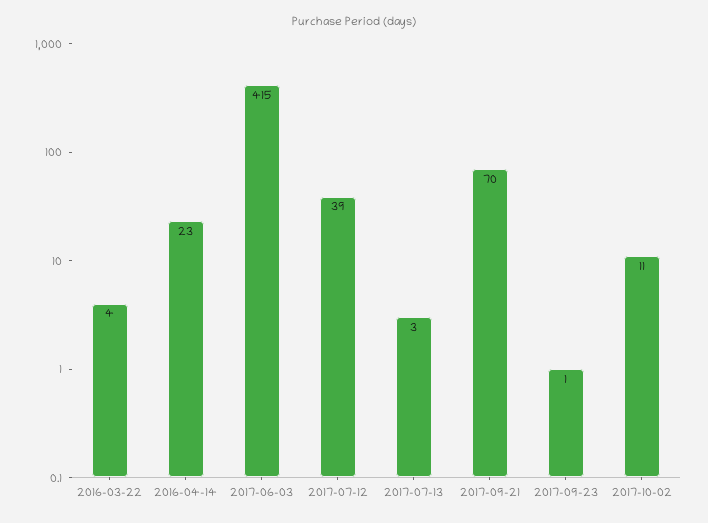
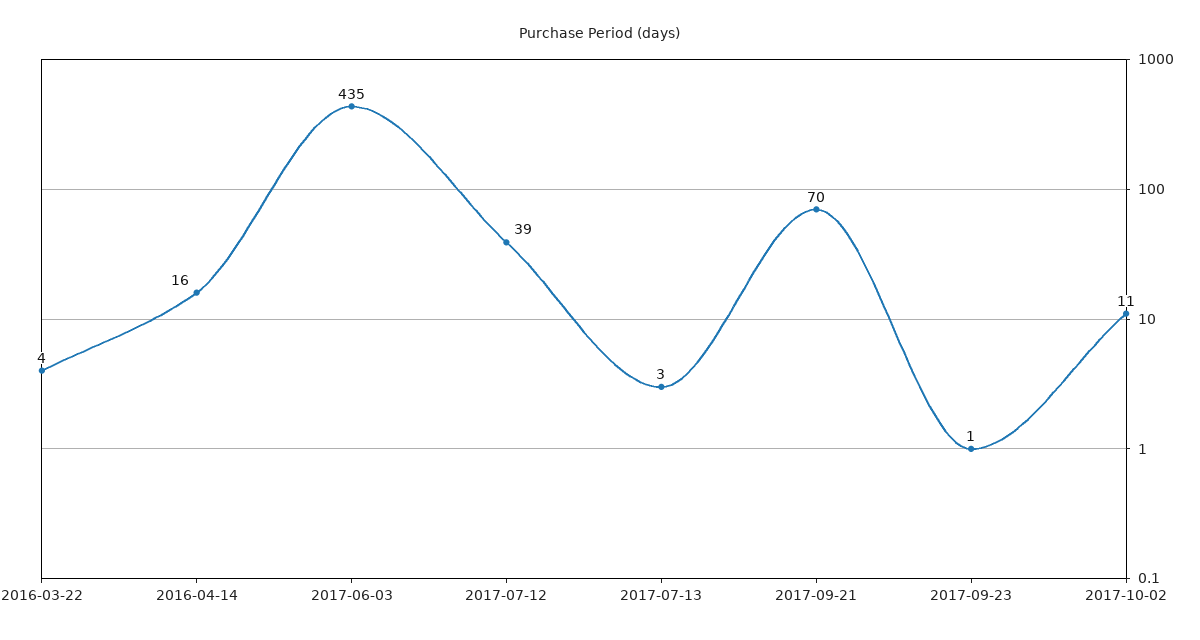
2016-04-14: 23 -> 16
2017-06-03: 415 -> 435

